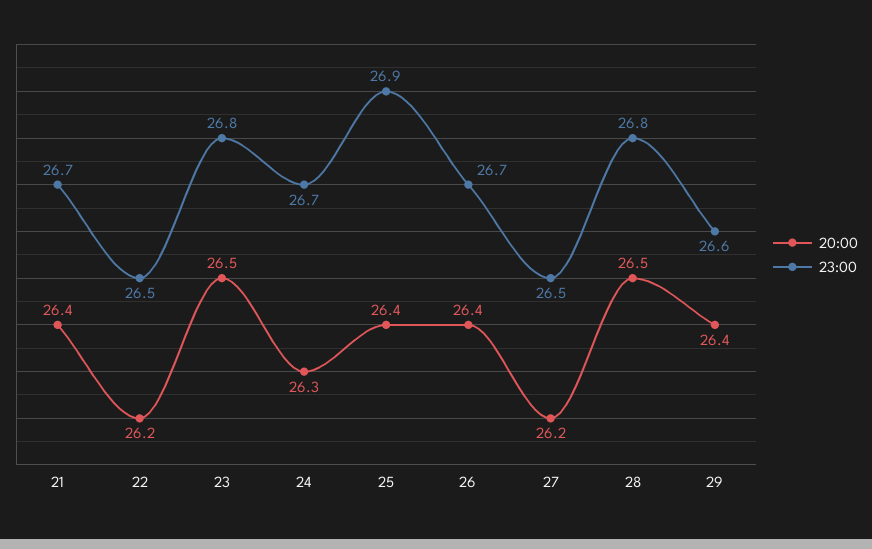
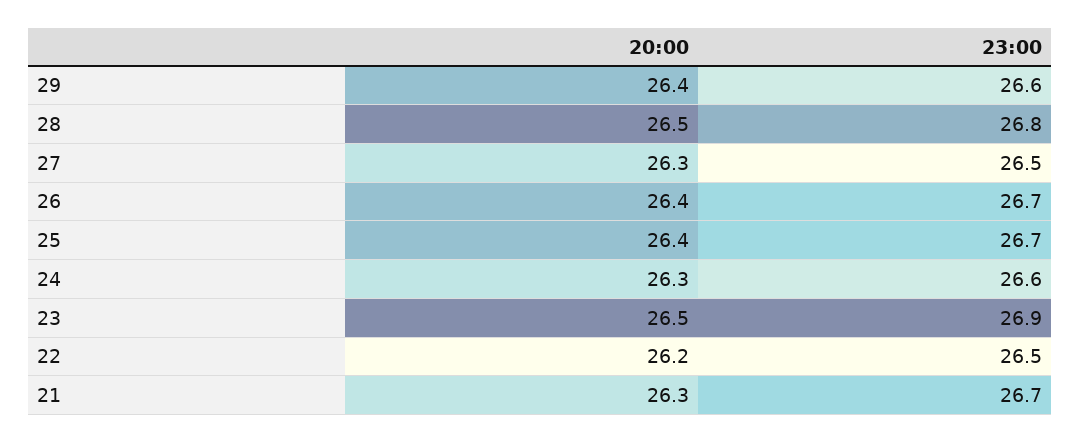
20:00, 21: 26.4 -> 26.3
23:00, 23: 26.8 -> 26.9
23:00, 24: 26.7 -> 26.6
23:00, 25: 26.9 -> 26.7
20:00, 27: 26.2 -> 26.3

